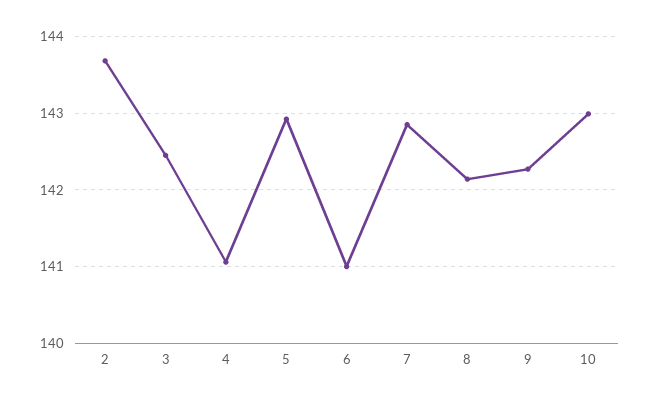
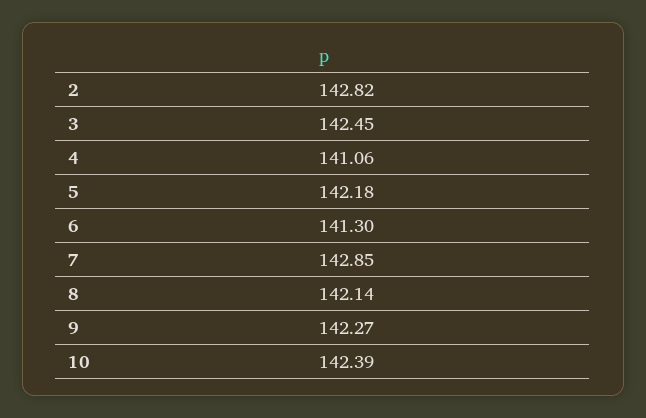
2: 143.7 -> 142.82
5: 142.9 -> 142.18
6: 141 -> 141.3
10: 143 -> 142.39

